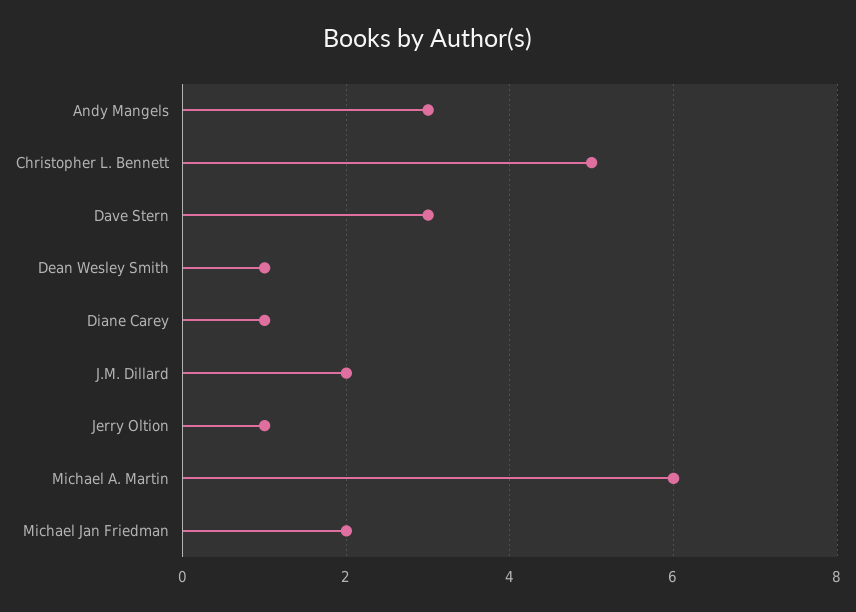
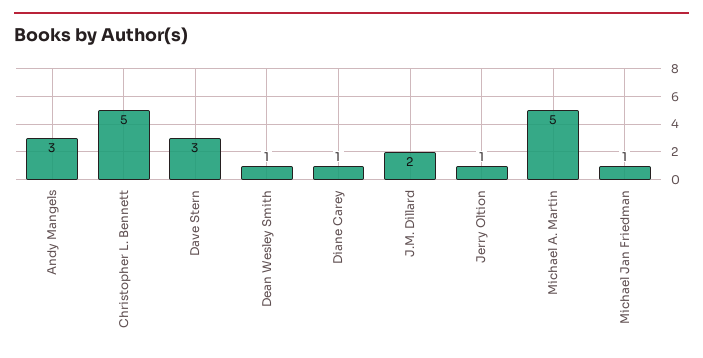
Michael A. Martin: 6 -> 5
Michael Jan Friedman: 2 -> 1

